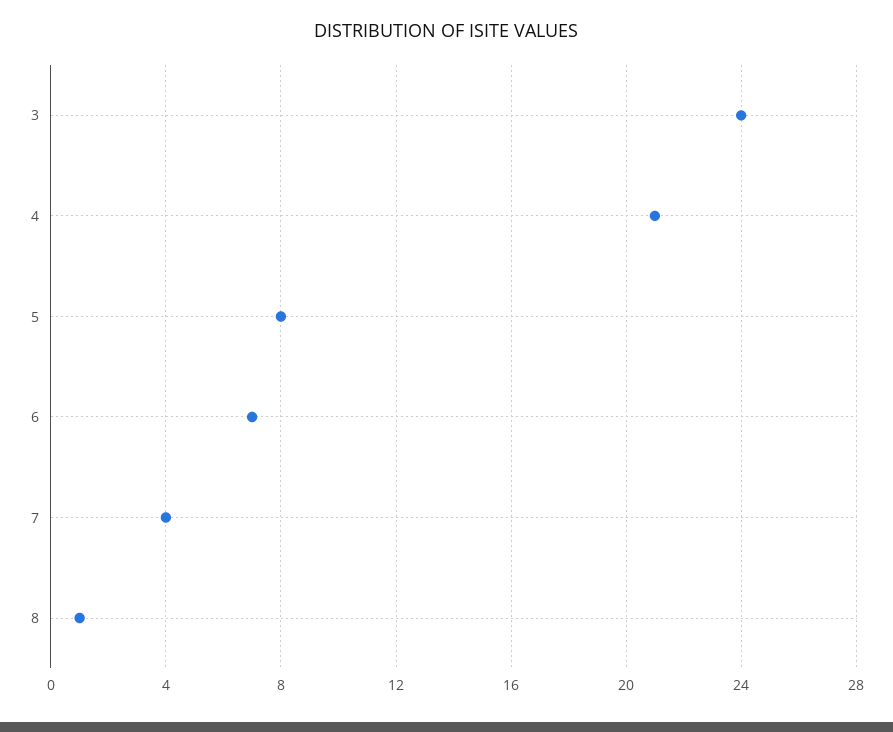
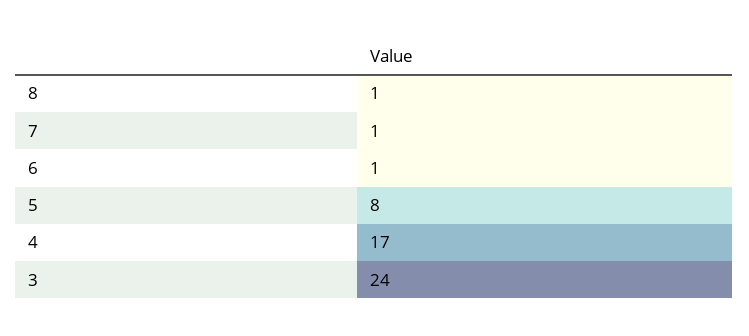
4: 21 -> 17
6: 7 -> 1
7: 4 -> 1

